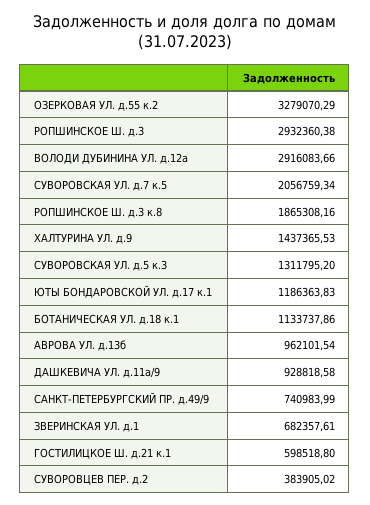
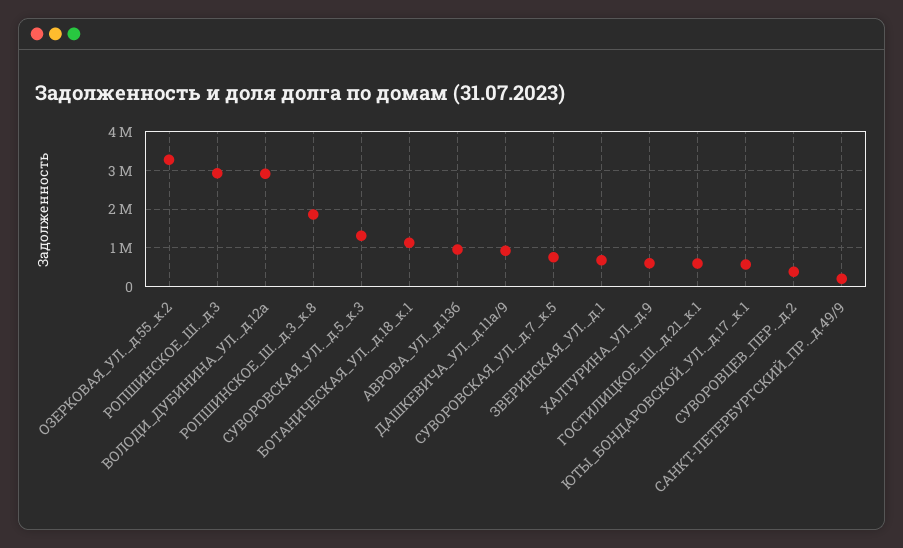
СУВОРОВСКАЯ УЛ. д.7 к.5: 2056759.34 -> 800000
ХАЛТУРИНА УЛ. д.9: 1437365.53 -> 600000
ЮТЫ БОНДАРОВСКОЙ УЛ. д.17 к.1: 1186363.83 -> 600000
САНКТ-ПЕТЕРБУРГСКИЙ ПР. д.49/9: 740983.99 -> 200000

